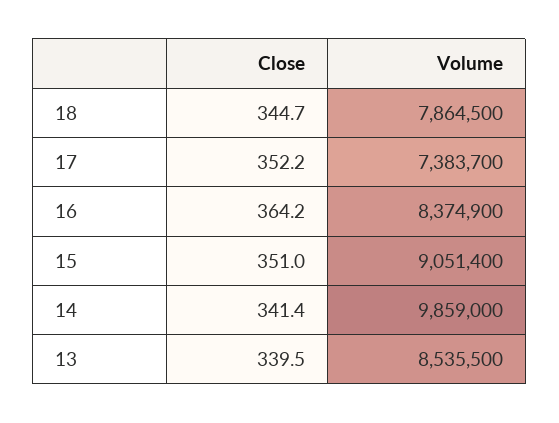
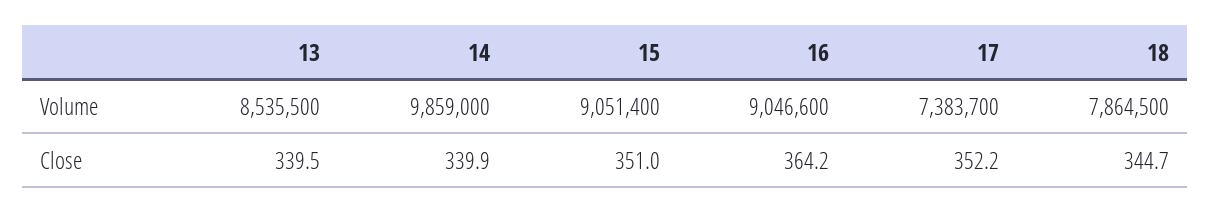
Volume, 16: 8374900 -> 9046600
Close, 14: 341.4 -> 339.9

